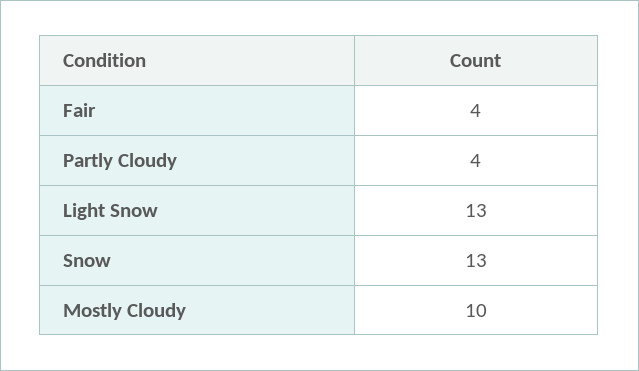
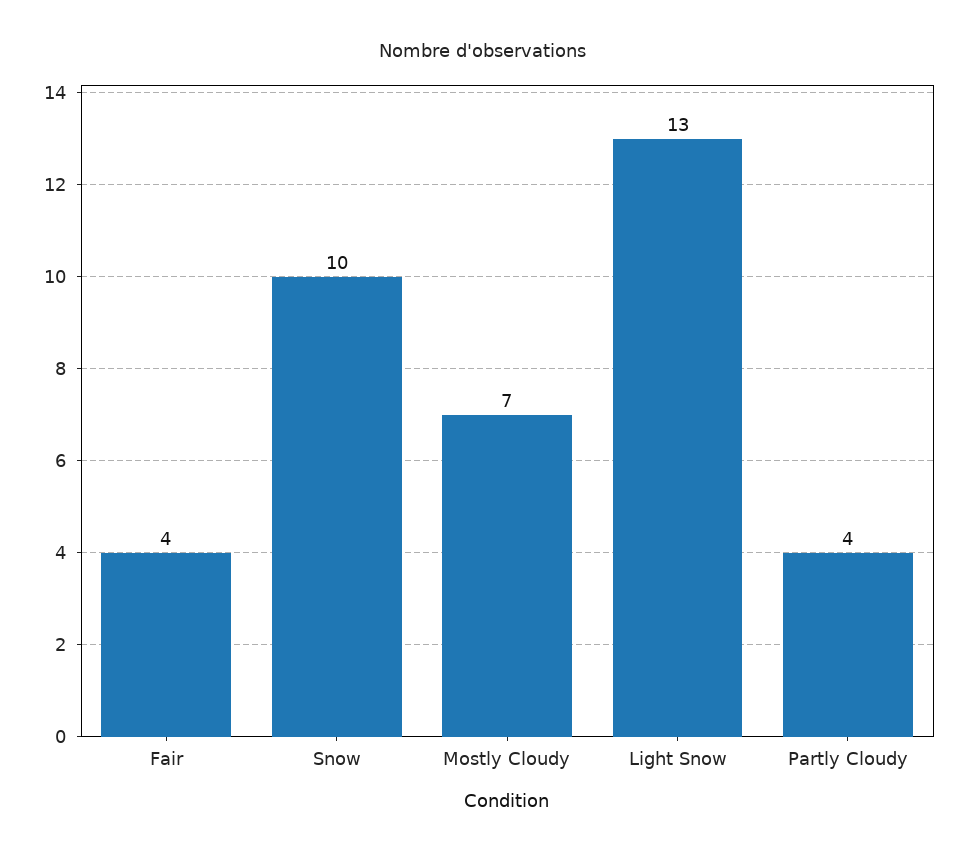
Snow: 13 -> 10
Mostly Cloudy: 10 -> 7

